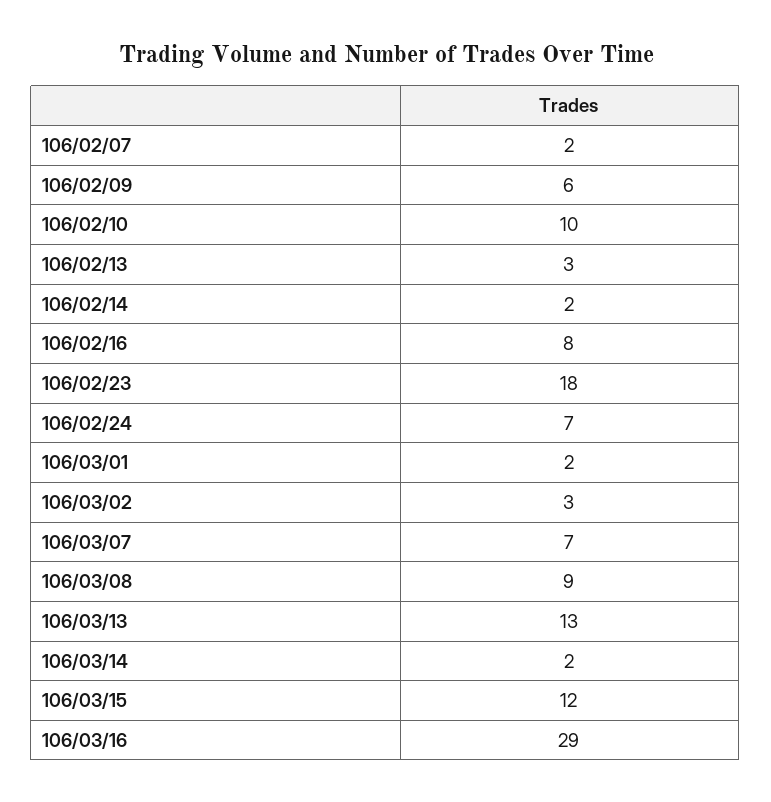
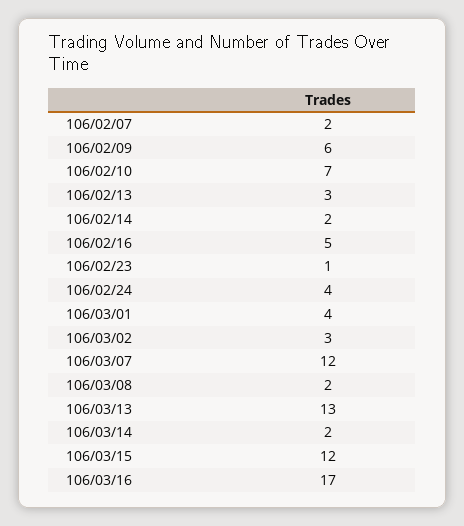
106/02/10: 10 -> 7
106/02/16: 8 -> 5
106/02/23: 18 -> 1
106/02/24: 7 -> 4
106/03/01: 2 -> 4
106/03/07: 7 -> 12
106/03/08: 9 -> 2
106/03/16: 29 -> 17

